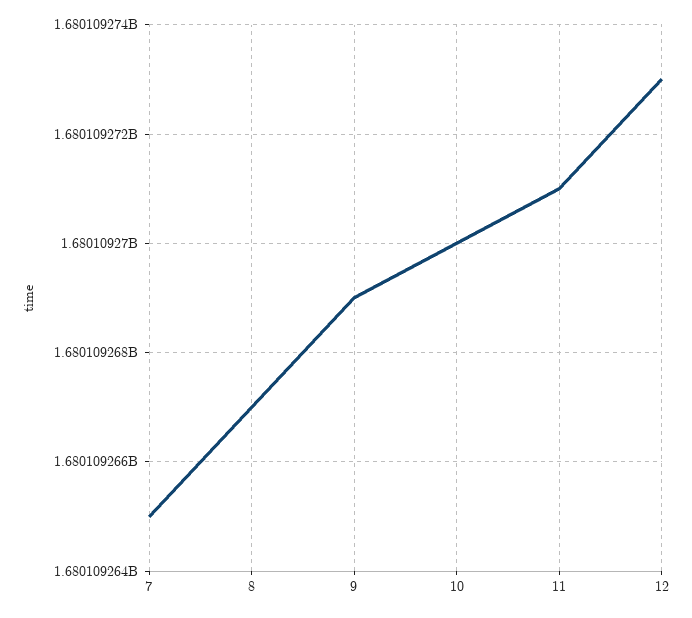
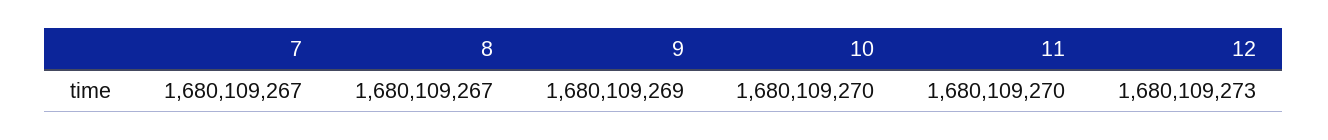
7: 1680109265 -> 1680109267
11: 1680109271 -> 1680109270

